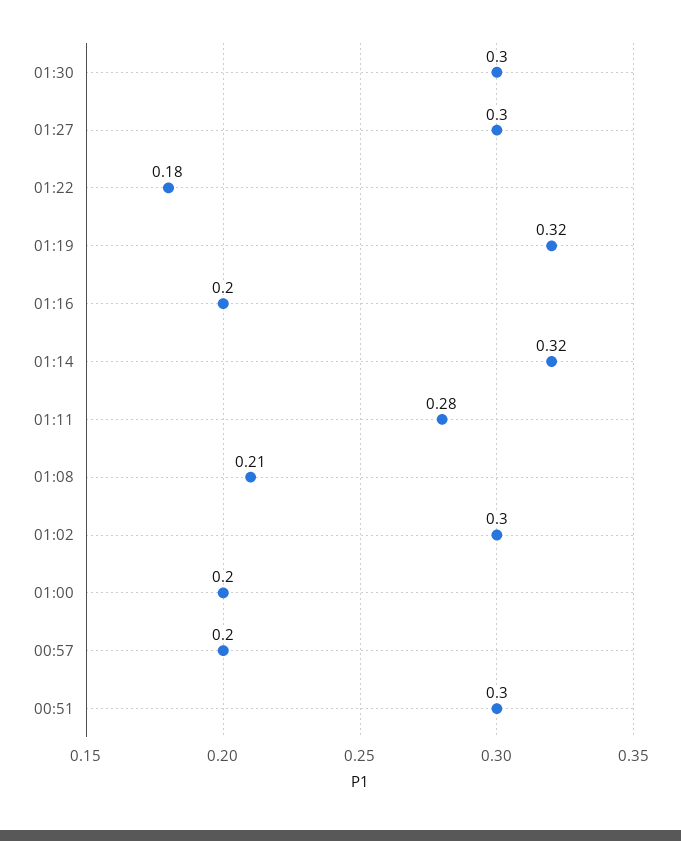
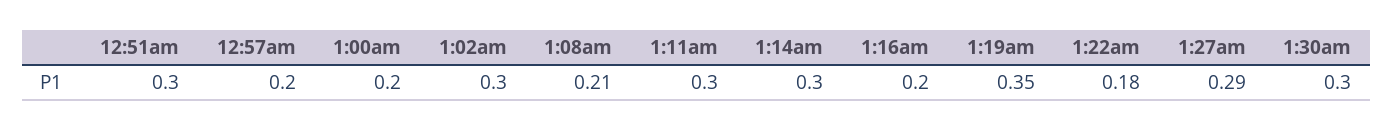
01:27: 0.3 -> 0.29
01:19: 0.32 -> 0.35
01:14: 0.32 -> 0.3
01:11: 0.28 -> 0.3

